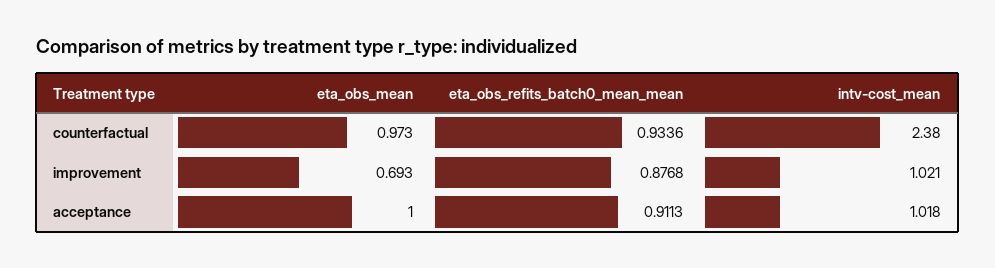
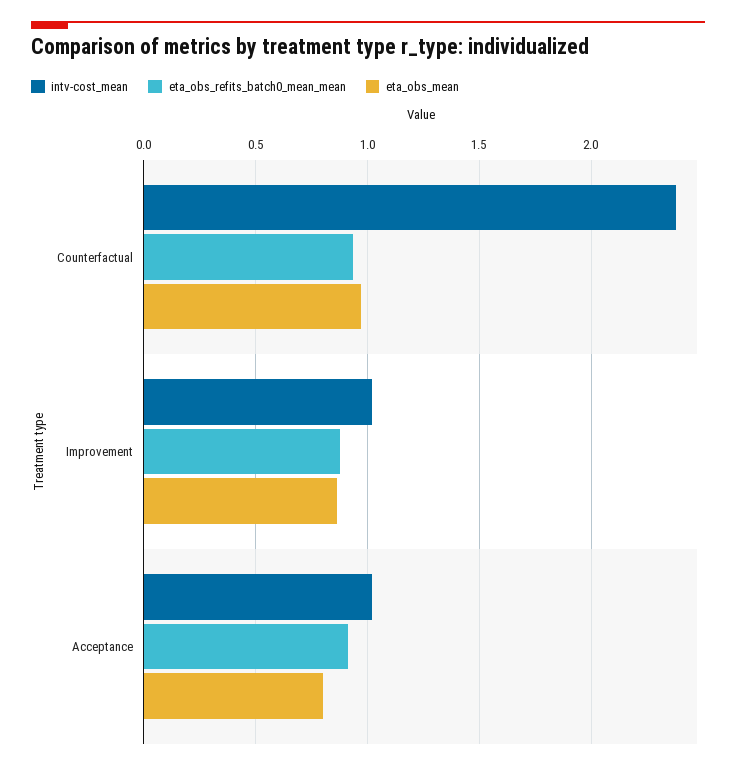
eta_obs_mean, improvement: 0.693 -> 0.85
eta_obs_mean, acceptance: 1 -> 0.8

